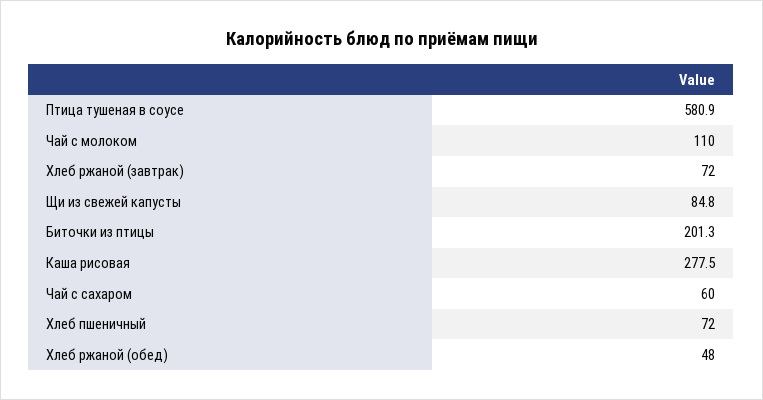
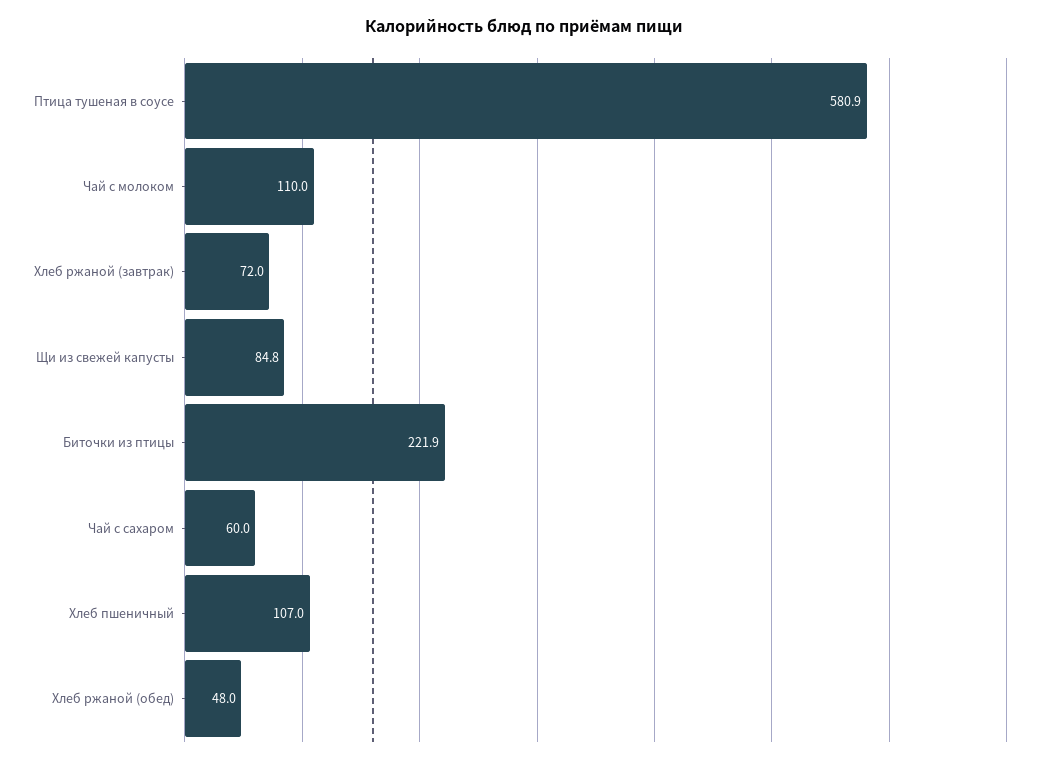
Биточки из птицы: 201.3 -> 221.9
Каша рисовая: 277.5 -> none
Хлеб пшеничный: 72 -> 107

